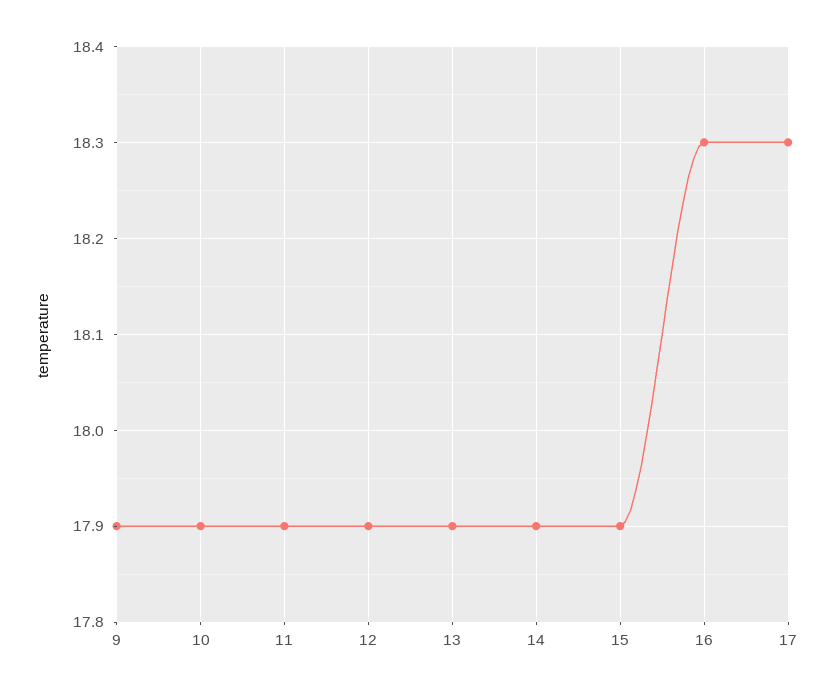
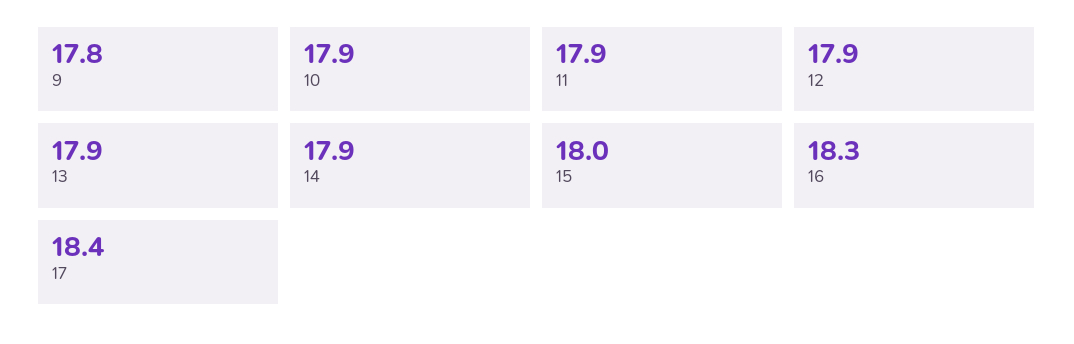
9: 17.9 -> 17.8
15: 17.9 -> 18
17: 18.3 -> 18.4

